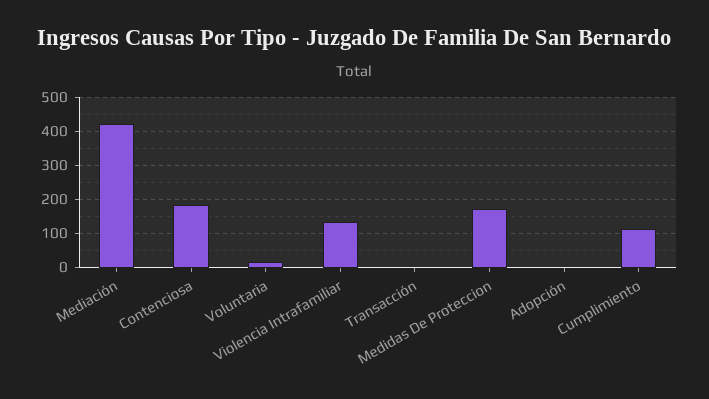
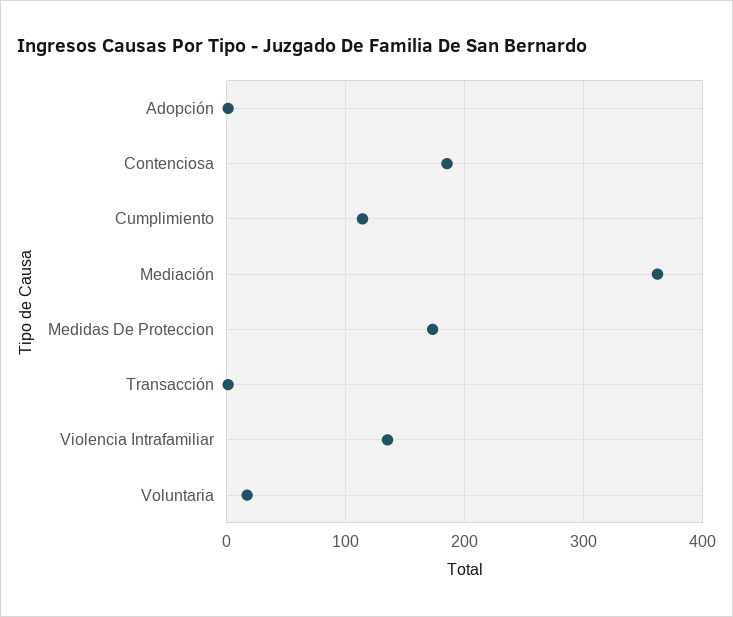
Mediación: 420 -> 360

